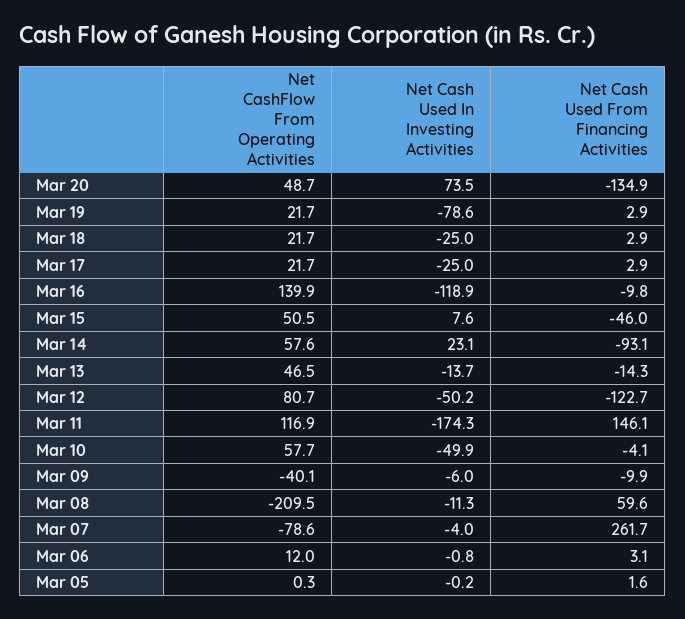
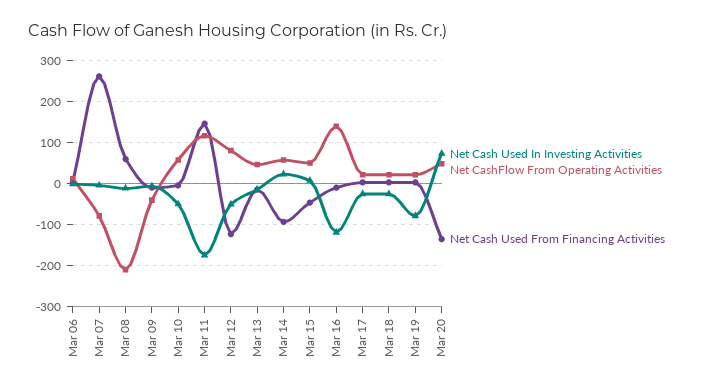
Net CashFlow From Operating Activities, Mar 05: 0.3 -> none
Net Cash Used In Investing Activities, Mar 05: -0.2 -> none
Net Cash Used From Financing Activities, Mar 05: 1.6 -> none

